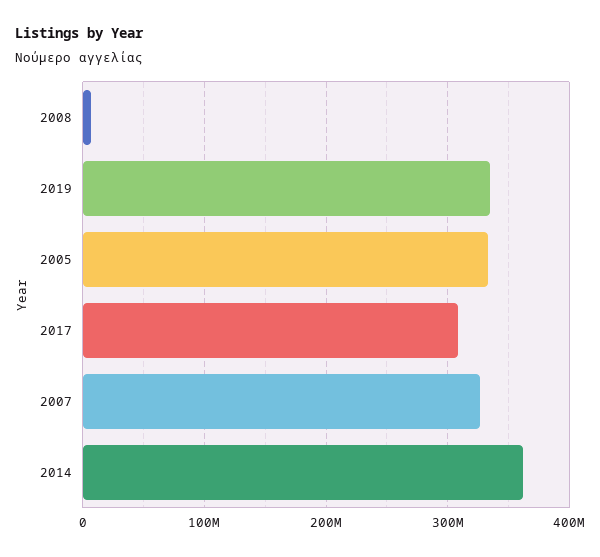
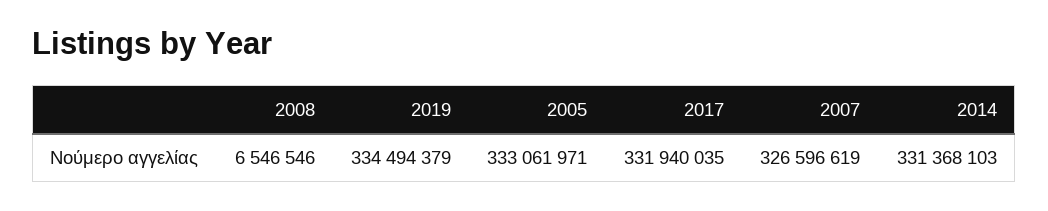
2017: 310000000 -> 331940035
2014: 360000000 -> 331368103

